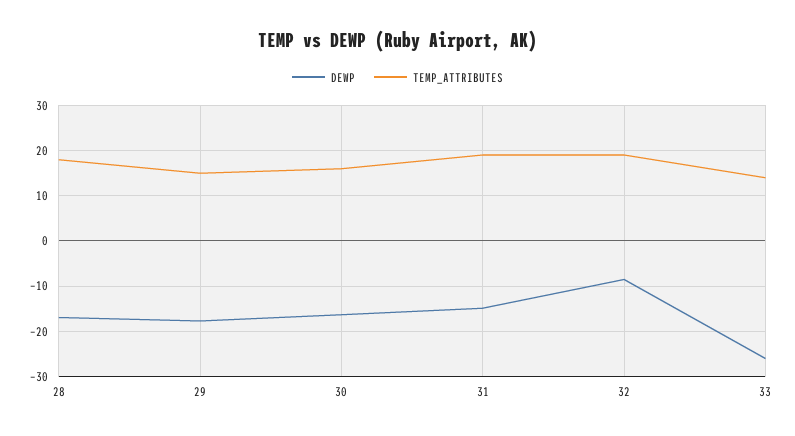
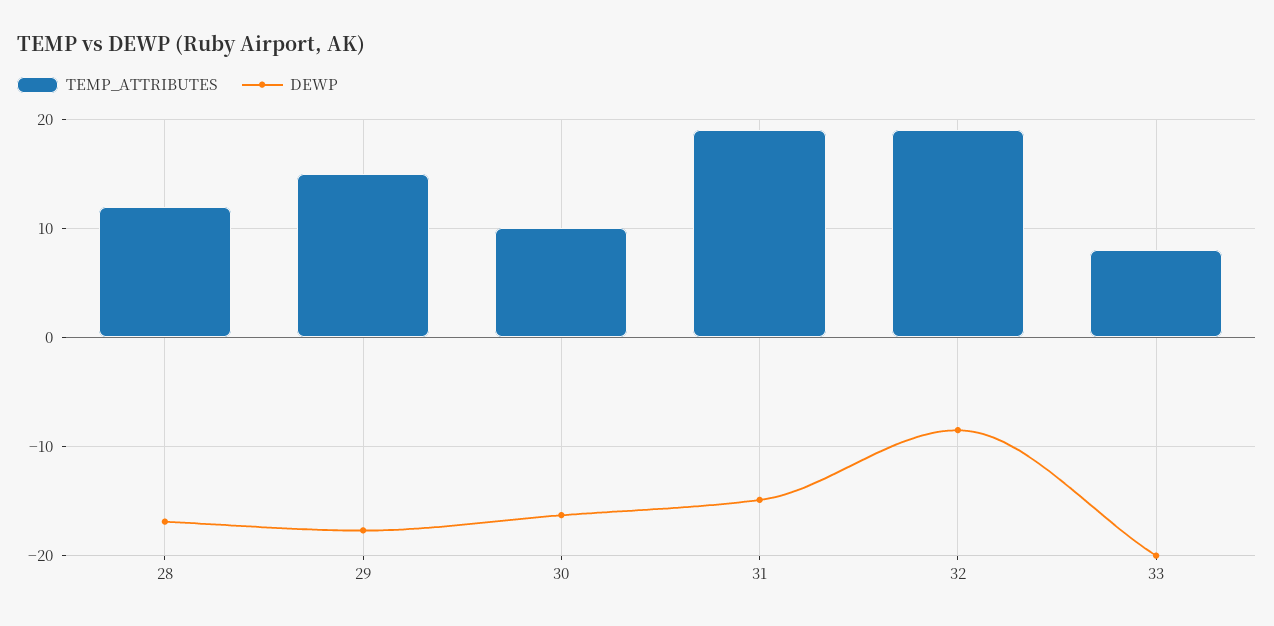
TEMP_ATTRIBUTES, 28: 18 -> 12
TEMP_ATTRIBUTES, 30: 16 -> 10
DEWP, 33: -26 -> -20
TEMP_ATTRIBUTES, 33: 14 -> 8

